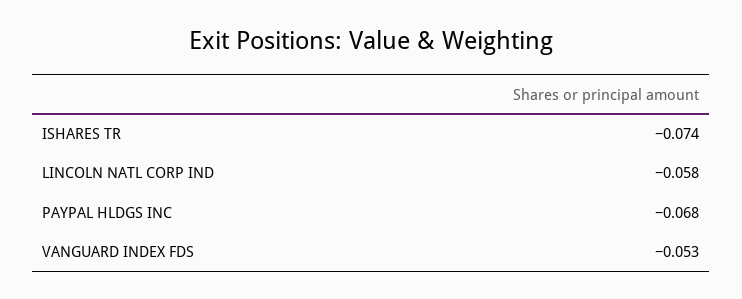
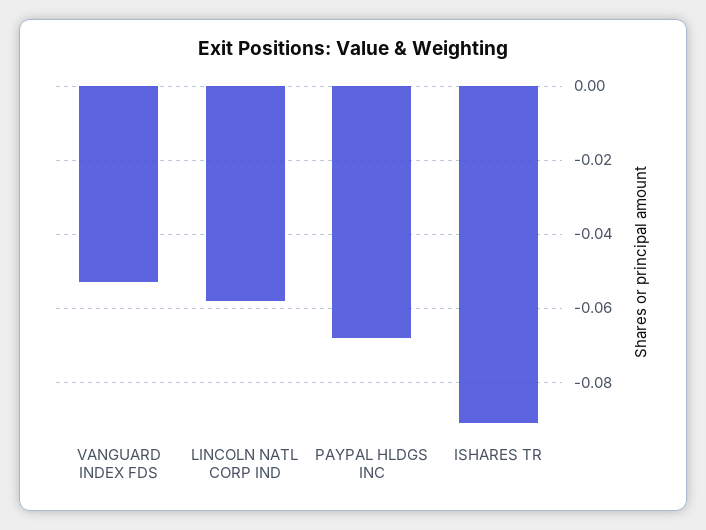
ISHARES TR: -0.074 -> -0.09

